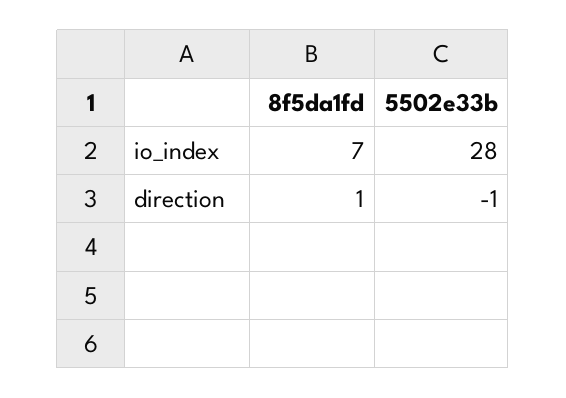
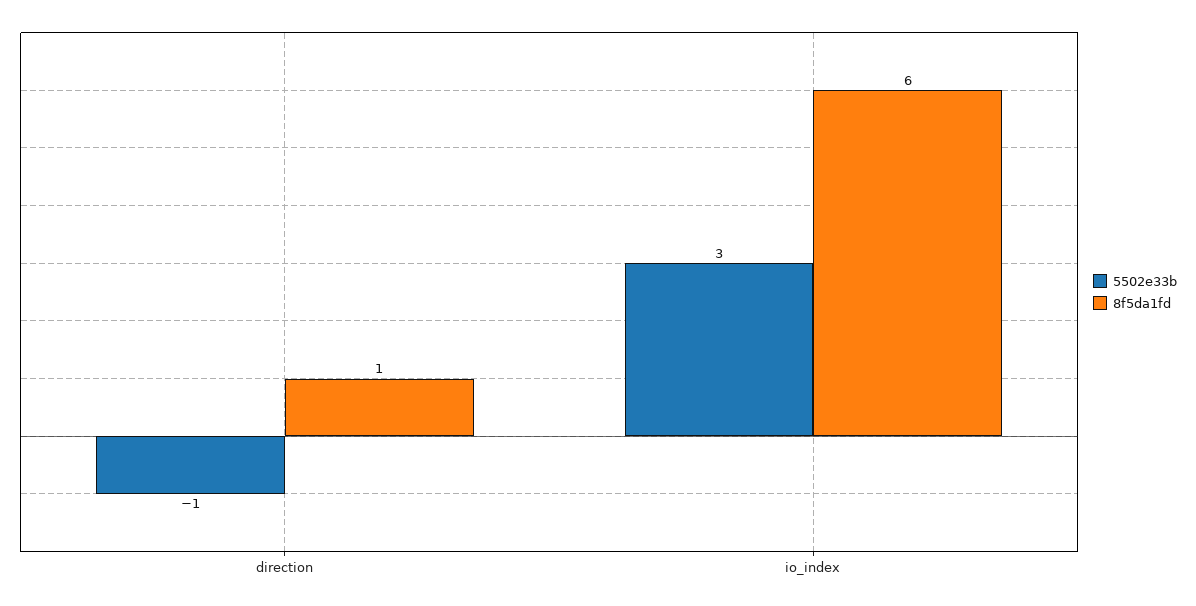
8f5da1fd, io_index: 7 -> 6
5502e33b, io_index: 28 -> 3

